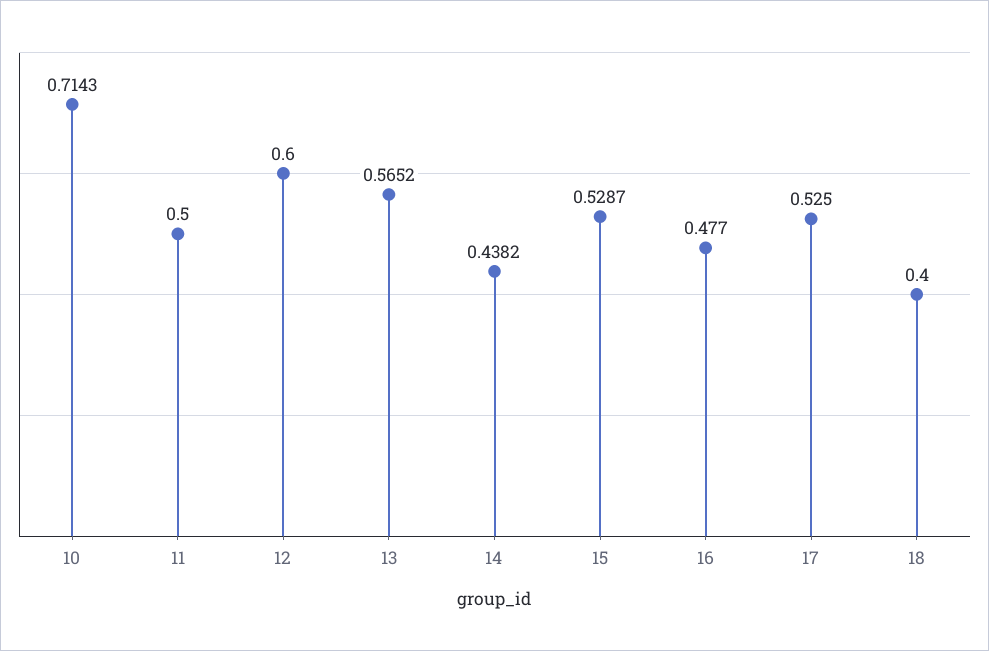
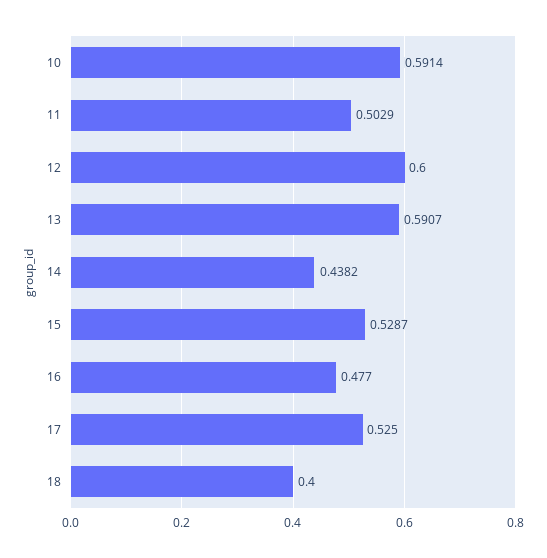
10: 0.7143 -> 0.5914
11: 0.5 -> 0.5029
13: 0.5652 -> 0.5907

